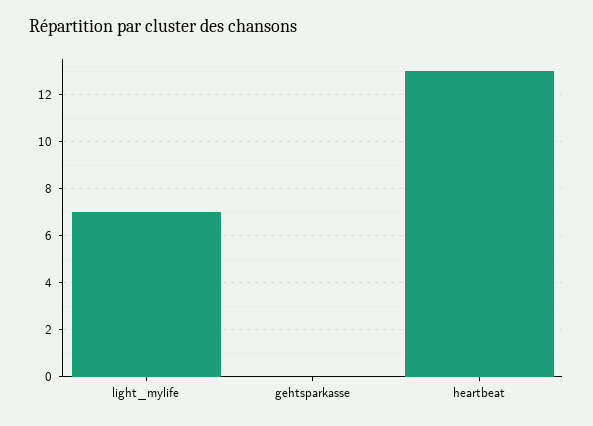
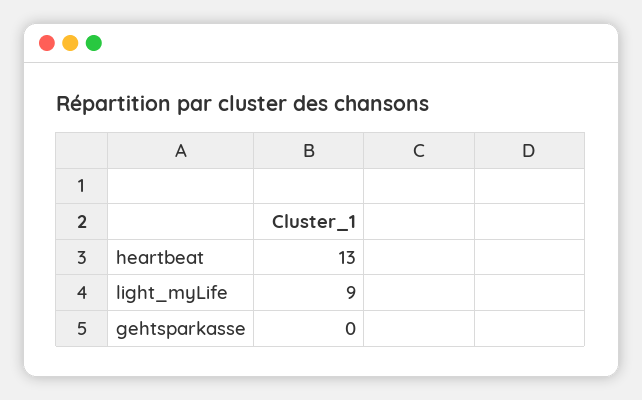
light_mylife: 7 -> 9

